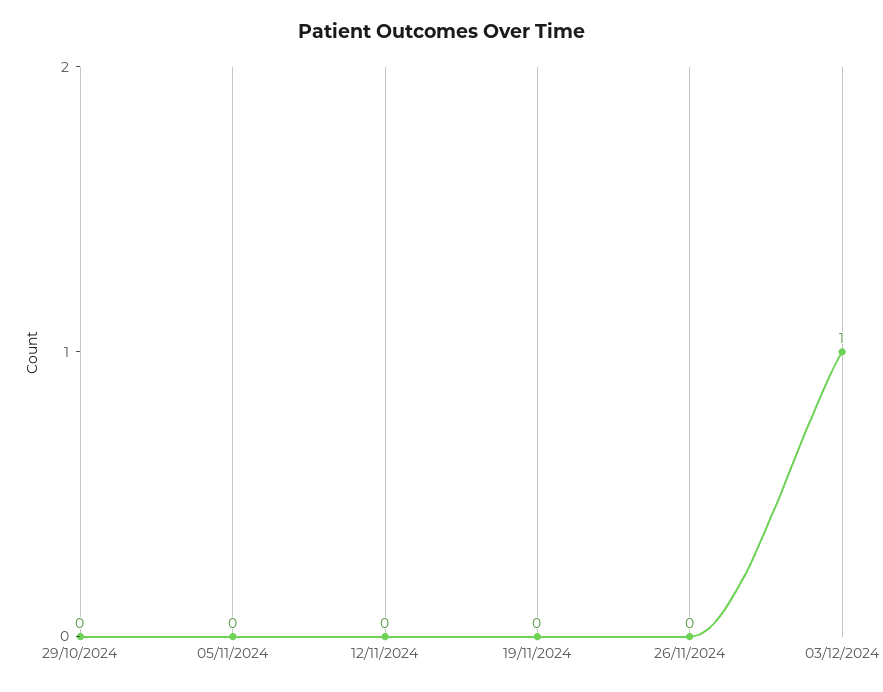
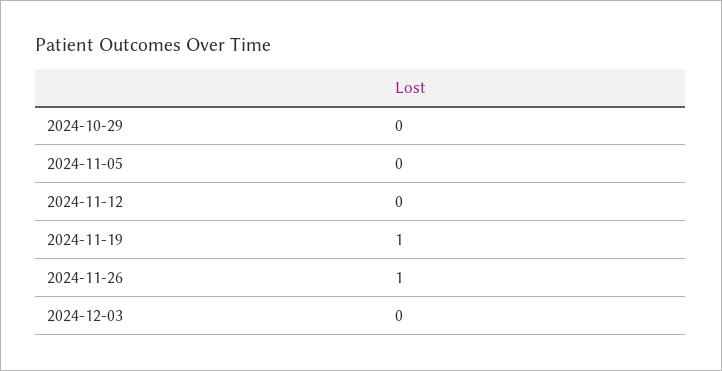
19/11/2024: 0 -> 1
26/11/2024: 0 -> 1
03/12/2024: 1 -> 0

